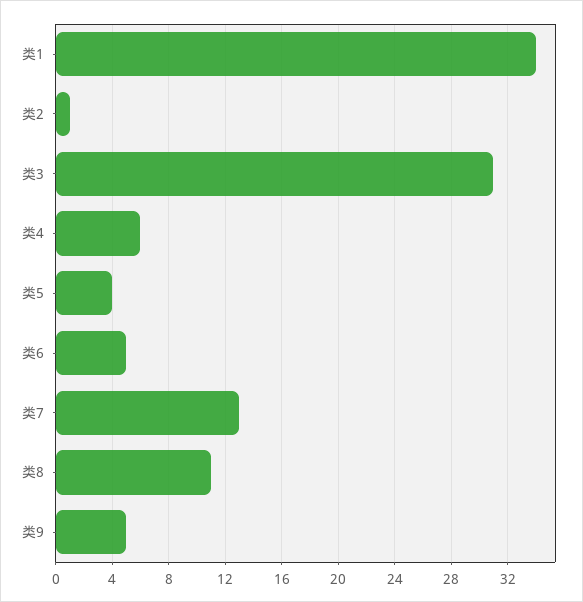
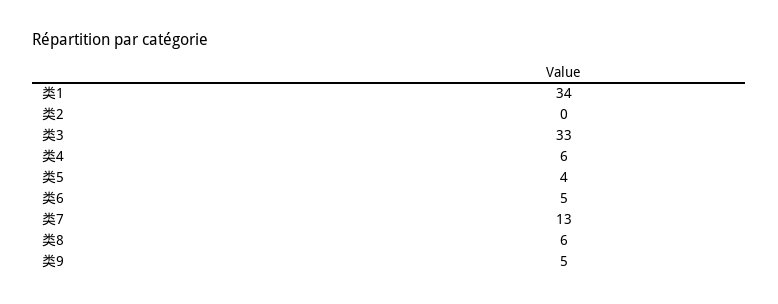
类2: 1 -> 0
类3: 31 -> 33
类8: 11 -> 6

